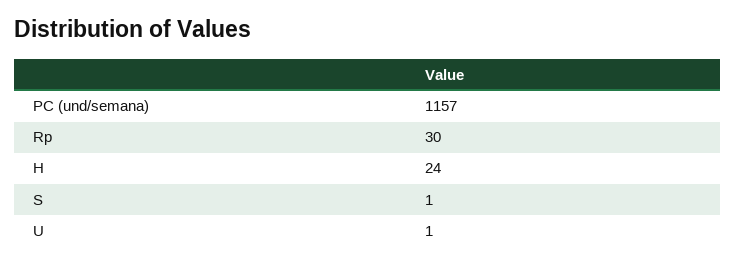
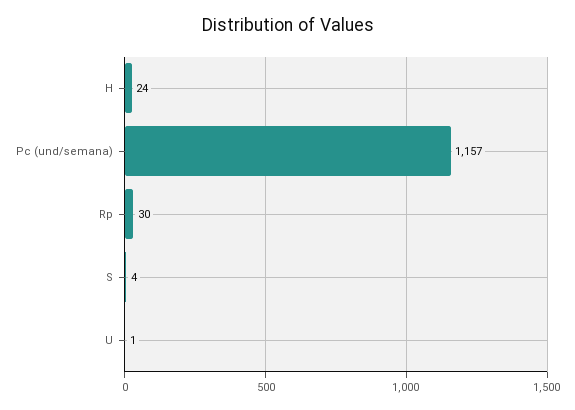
S: 1 -> 4

